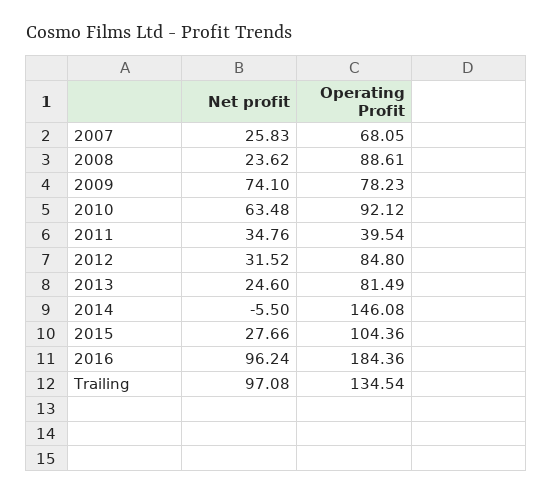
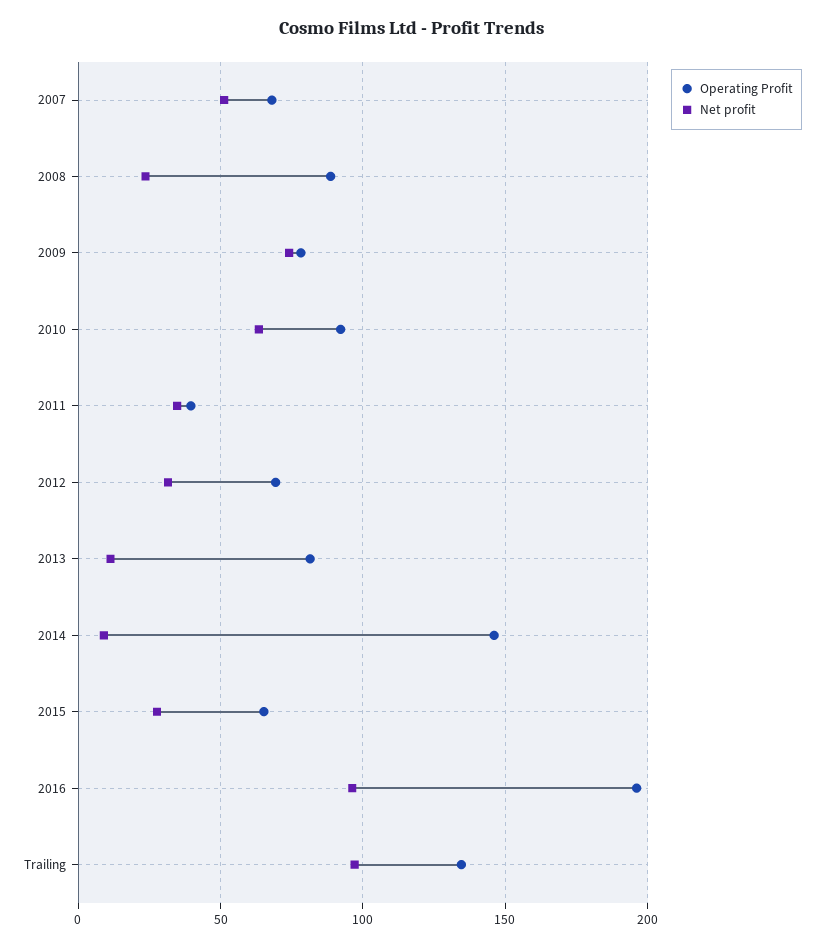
Net profit, 2007: 25.83 -> 50
Operating Profit, 2012: 84.8 -> 70
Net profit, 2013: 24.6 -> 10
Net profit, 2014: -5.5 -> 10
Operating Profit, 2015: 104.36 -> 65
Operating Profit, 2016: 184.36 -> 195

